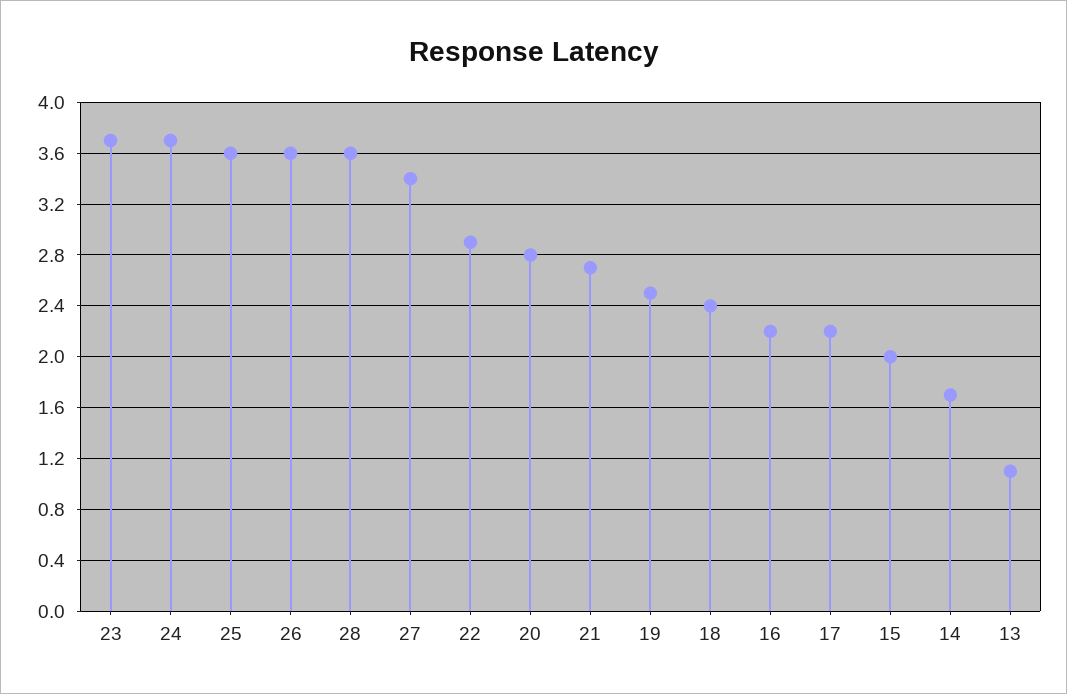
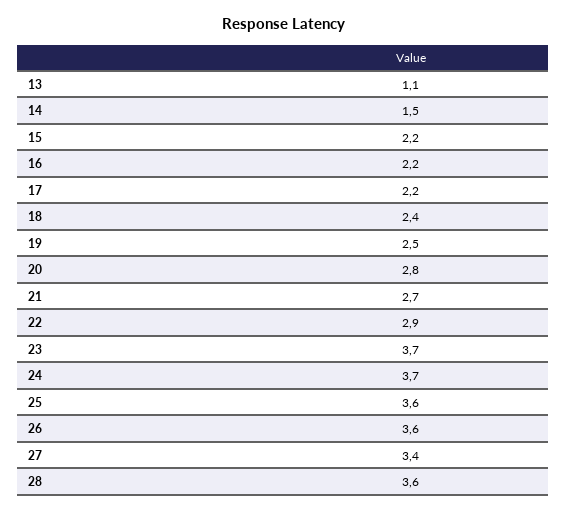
15: 2 -> 2.2
14: 1.7 -> 1.5

